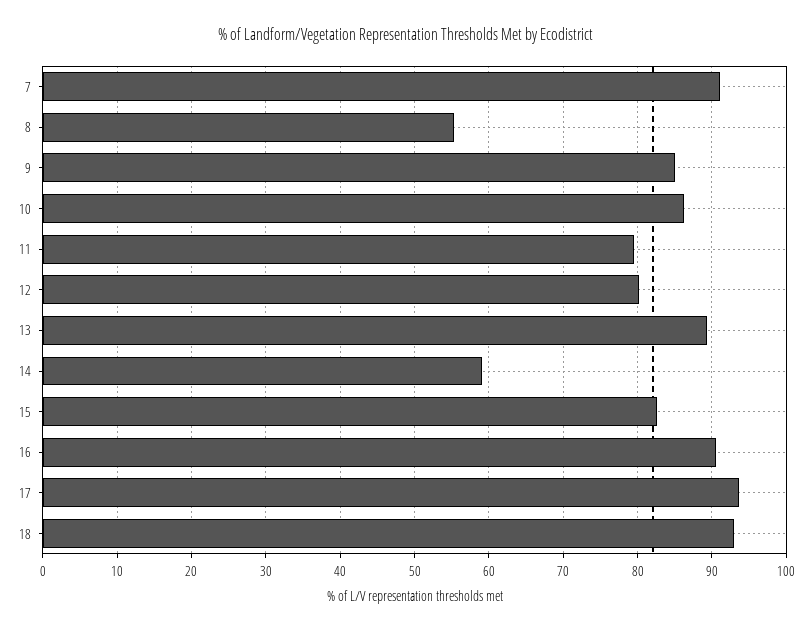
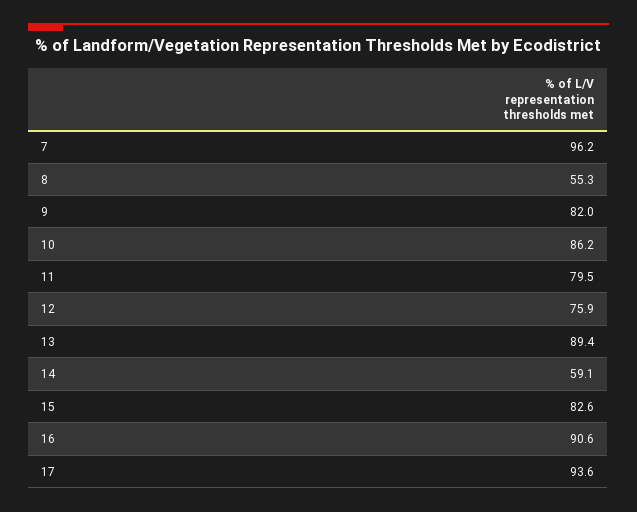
7: 91 -> 96.2
9: 85 -> 82
12: 80 -> 75.9
18: 93 -> none

